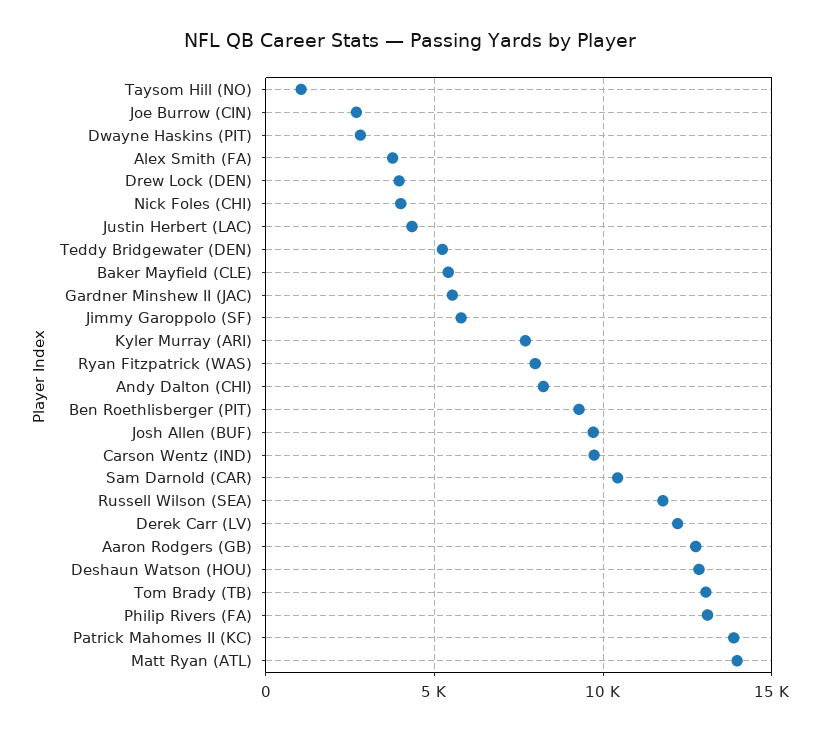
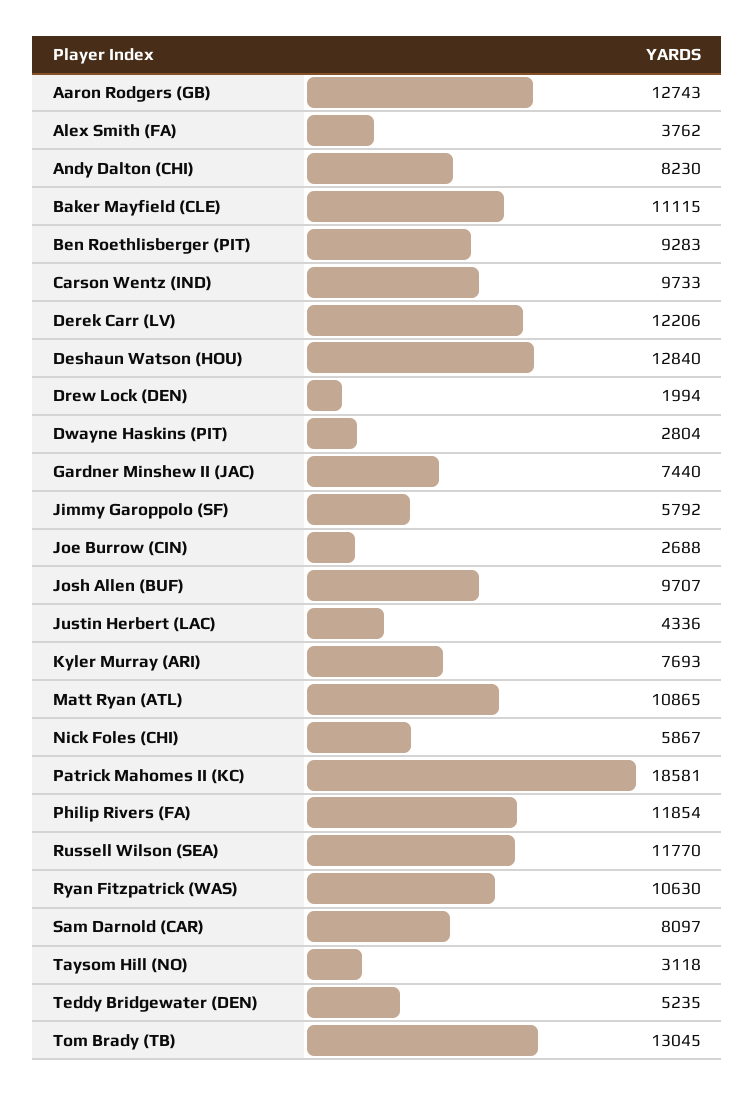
Taysom Hill (NO): 1000 -> 3118
Drew Lock (DEN): 4000 -> 1994
Nick Foles (CHI): 4000 -> 5867
Baker Mayfield (CLE): 5500 -> 11115
Gardner Minshew II (JAC): 5500 -> 7440
Ryan Fitzpatrick (WAS): 8000 -> 10630
Sam Darnold (CAR): 10500 -> 8097
Philip Rivers (FA): 13000 -> 11854
Patrick Mahomes II (KC): 14000 -> 18581
Matt Ryan (ATL): 14000 -> 10865

